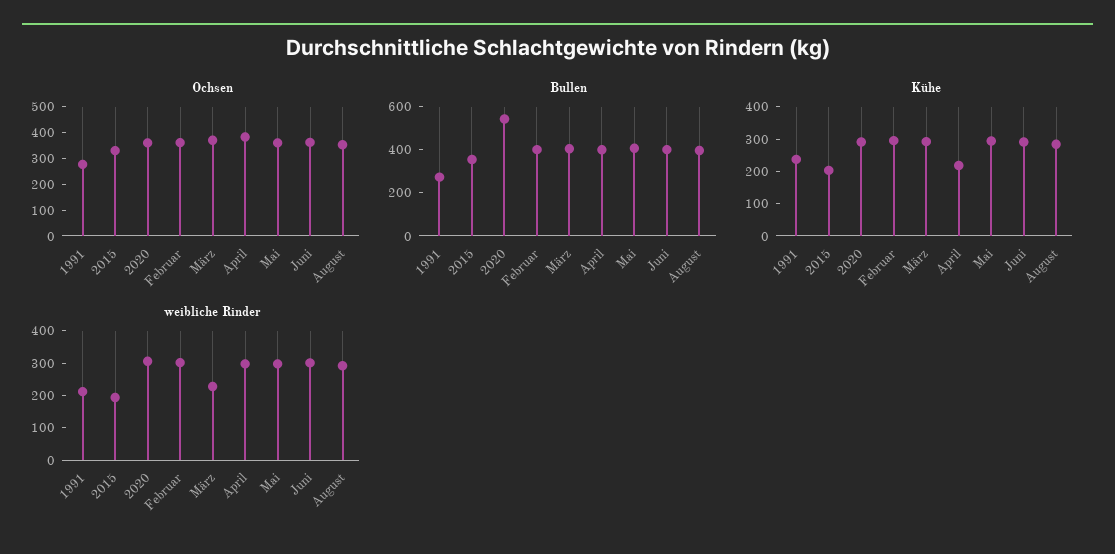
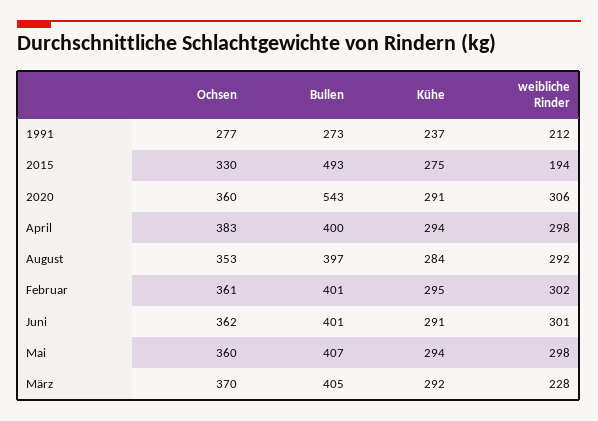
Bullen, 2015: 350 -> 493
Kühe, 2015: 200 -> 275
Kühe, April: 225 -> 294

